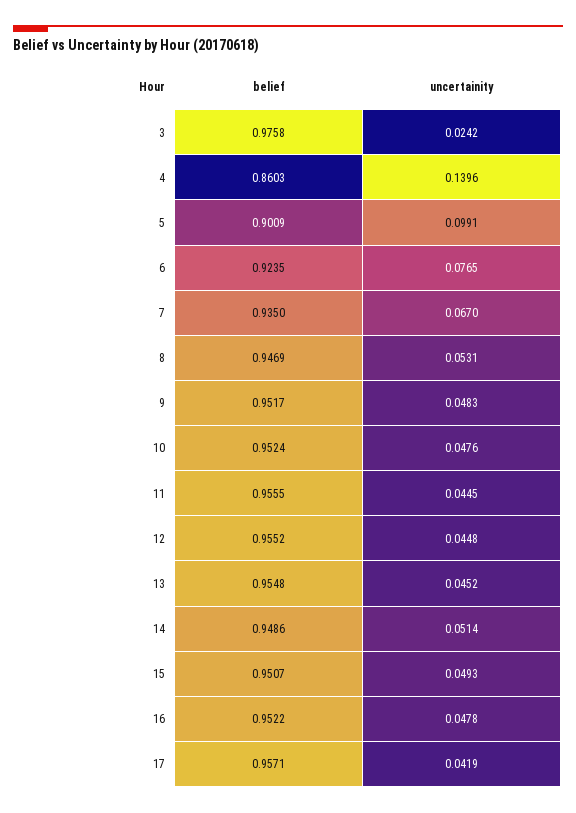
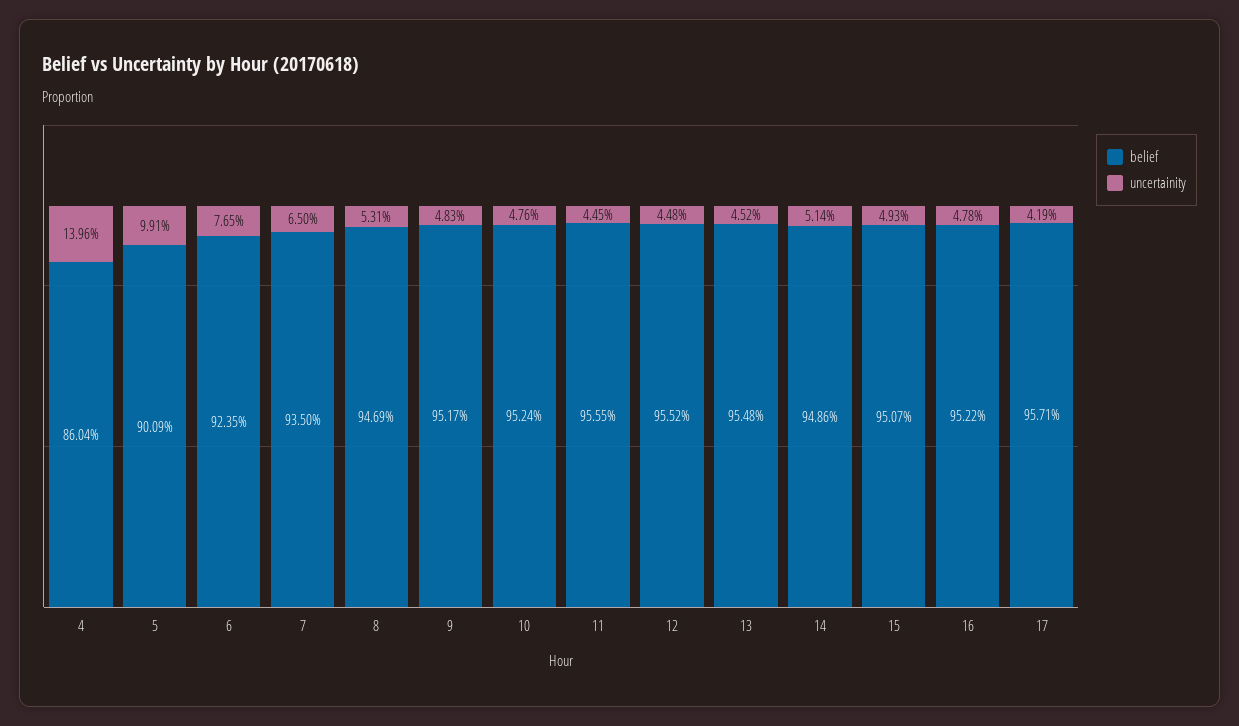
belief, 3: 0.9758 -> none
uncertainity, 3: 0.0242 -> none
belief, 4: 0.8603 -> 0.8604
uncertainity, 7: 0.067 -> 0.065

